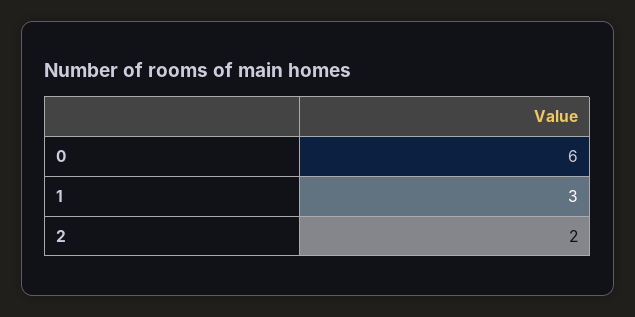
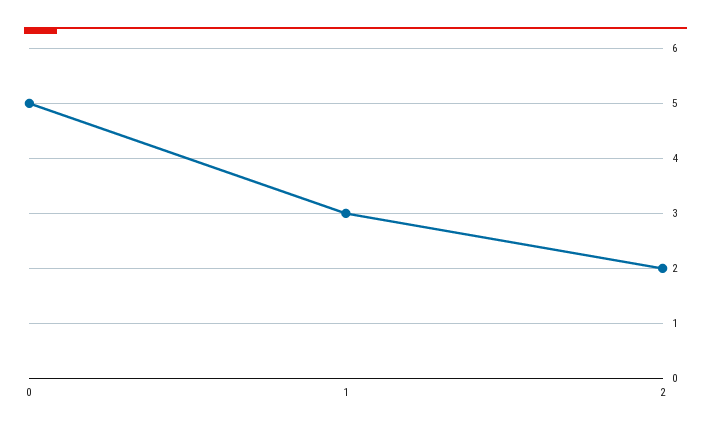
0: 6 -> 5

